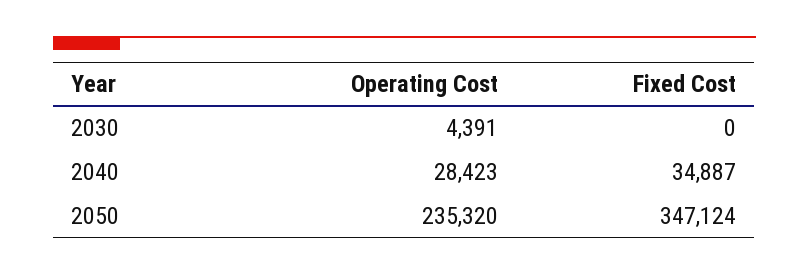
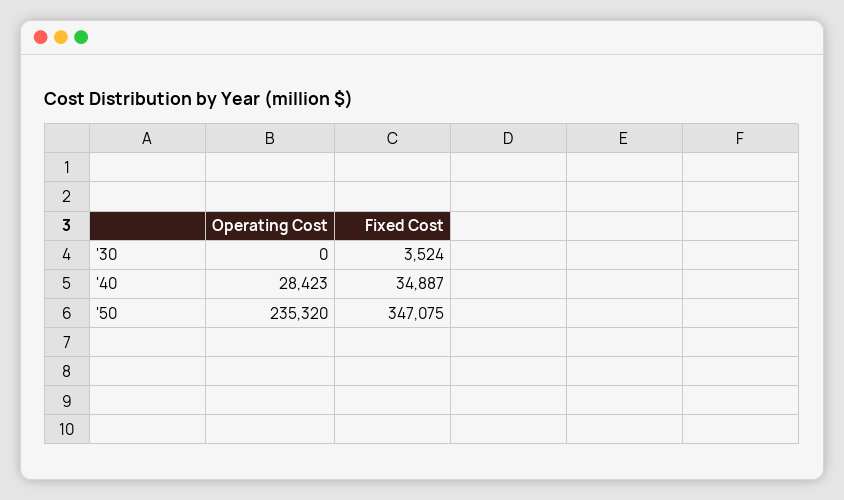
Operating Cost, 2030: 4391 -> 0
Fixed Cost, 2030: 0 -> 3524
Fixed Cost, 2050: 347124 -> 347075

